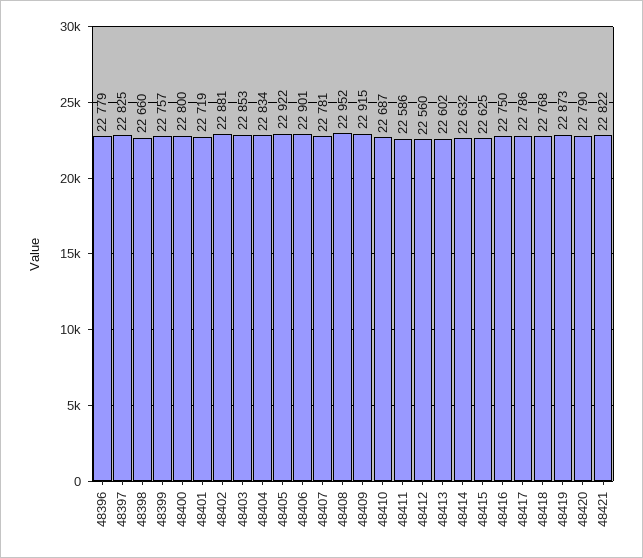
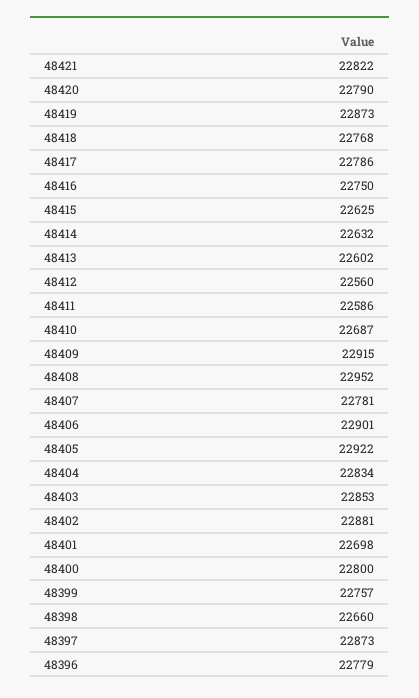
48397: 22825 -> 22873
48401: 22719 -> 22698

